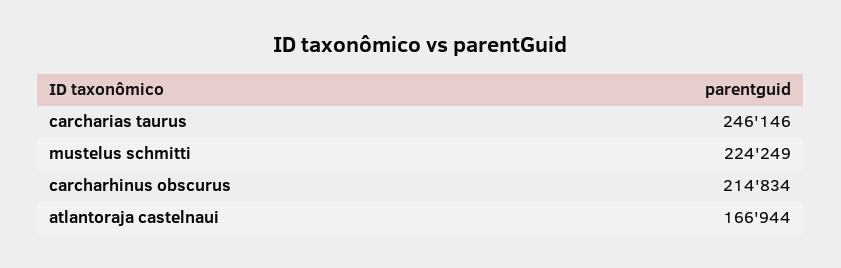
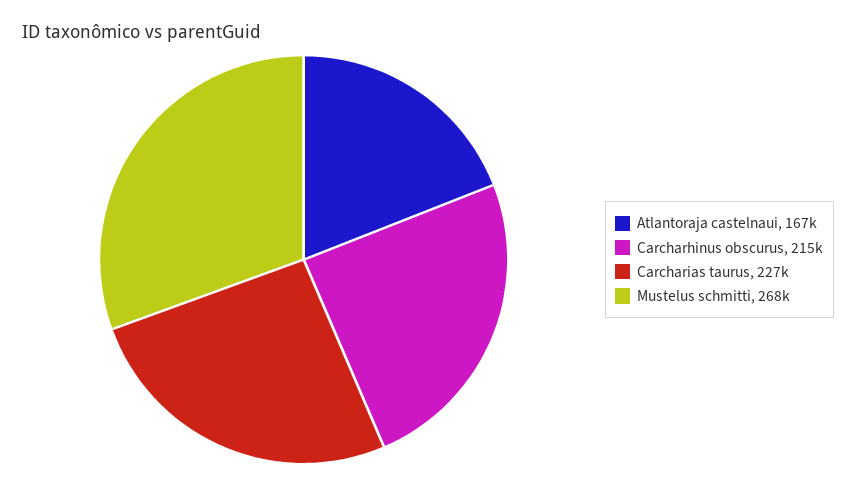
carcharias taurus: 246146 -> 227000
mustelus schmitti: 224249 -> 268000

